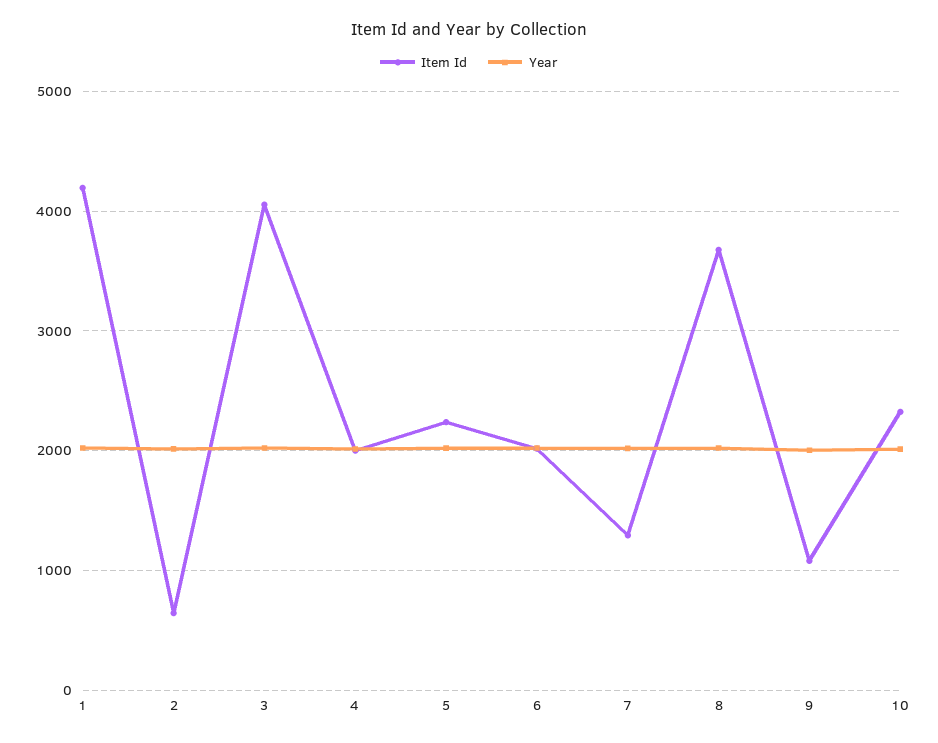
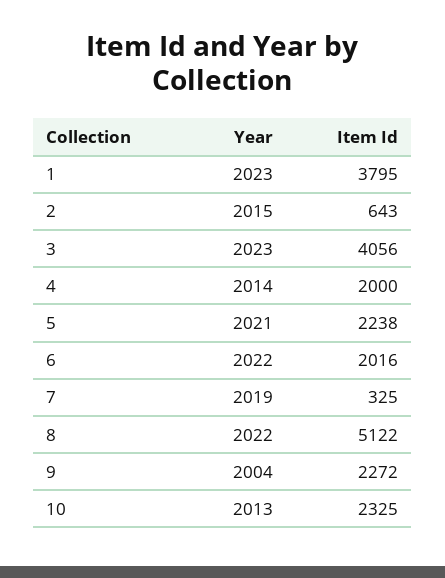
Item Id, 1: 4200 -> 3795
Item Id, 7: 1300 -> 325
Item Id, 8: 3700 -> 5122
Item Id, 9: 1100 -> 2272

